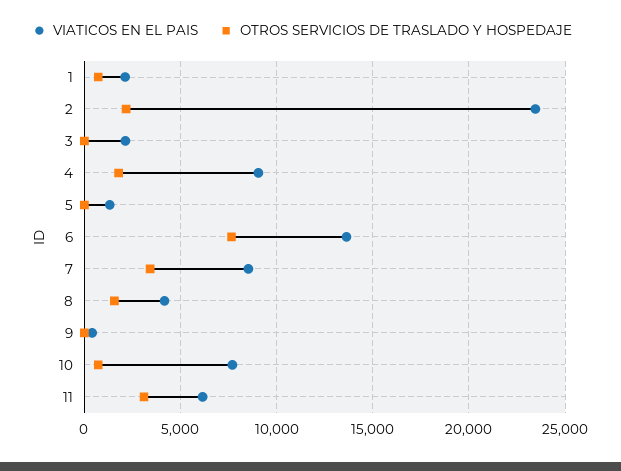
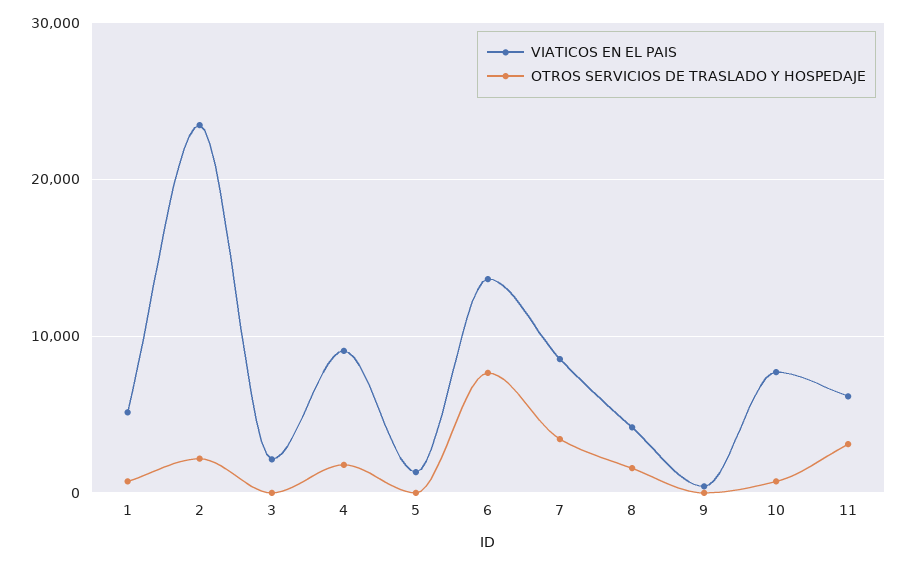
VIATICOS EN EL PAIS, 1: 2000 -> 5000

